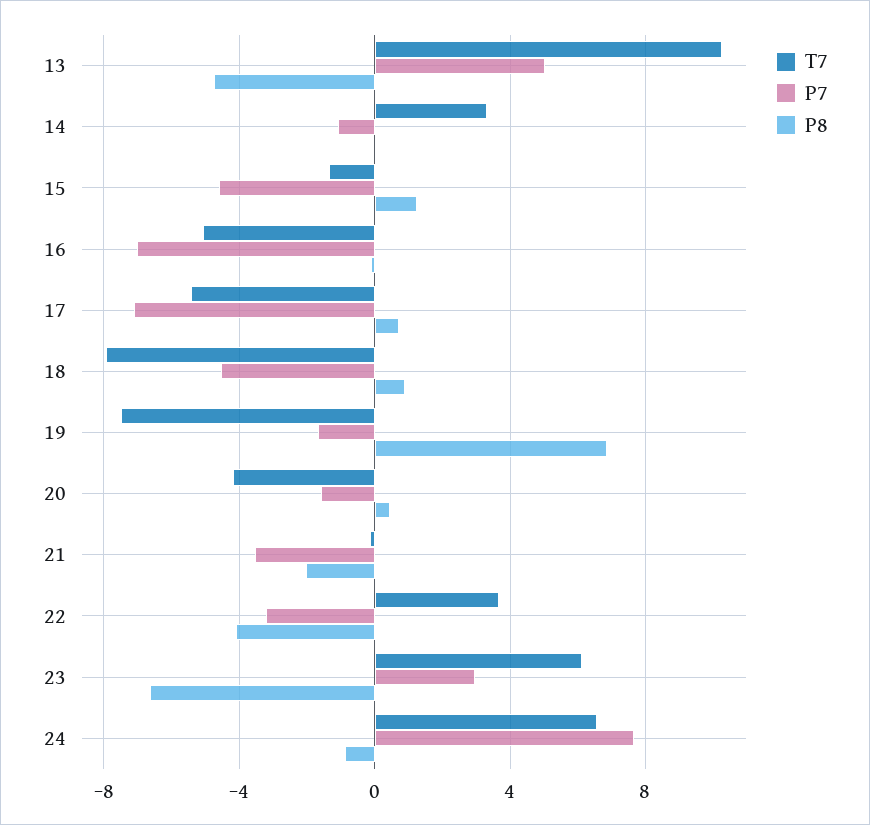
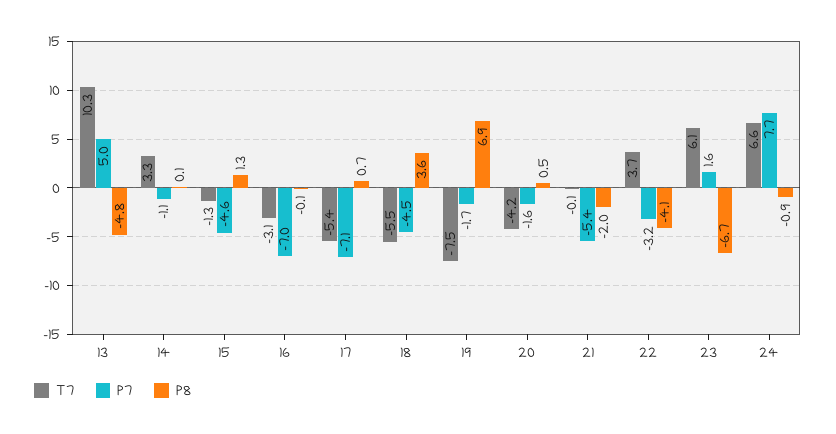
T7, 16: -5 -> -3.1
T7, 18: -8 -> -5.5
P8, 18: 1 -> 3.6
P7, 21: -3.5 -> -5.4
P7, 23: 3 -> 1.6

